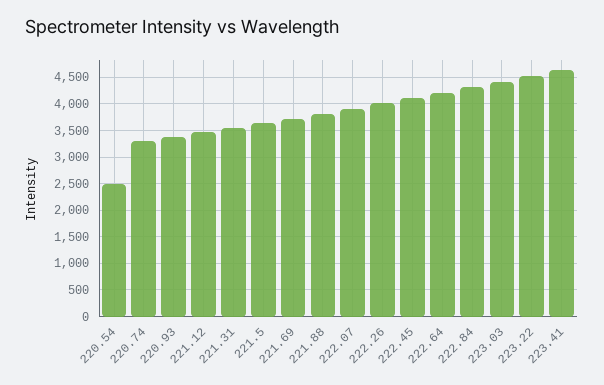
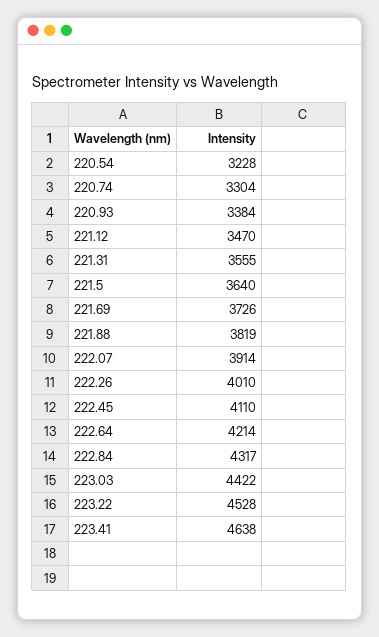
220.54: 2500 -> 3228

